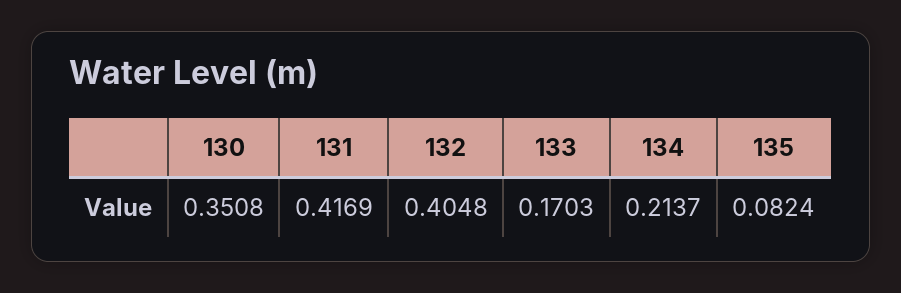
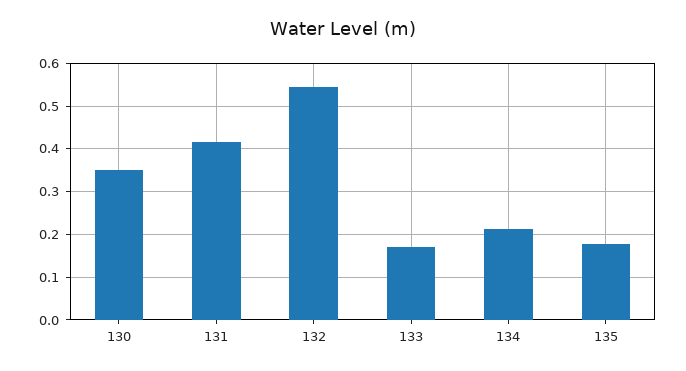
132: 0.4048 -> 0.54
135: 0.0824 -> 0.18

